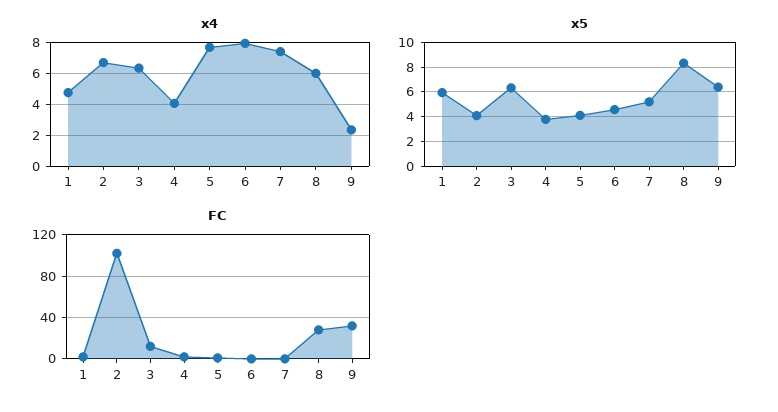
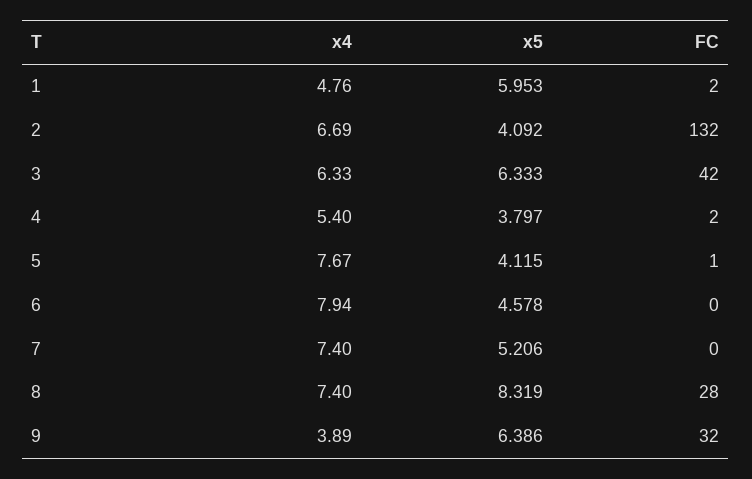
x4, 4: 4 -> 5.4
x4, 8: 6 -> 7.4
x4, 9: 2.5 -> 3.89
FC, 2: 100 -> 132
FC, 3: 10 -> 42

